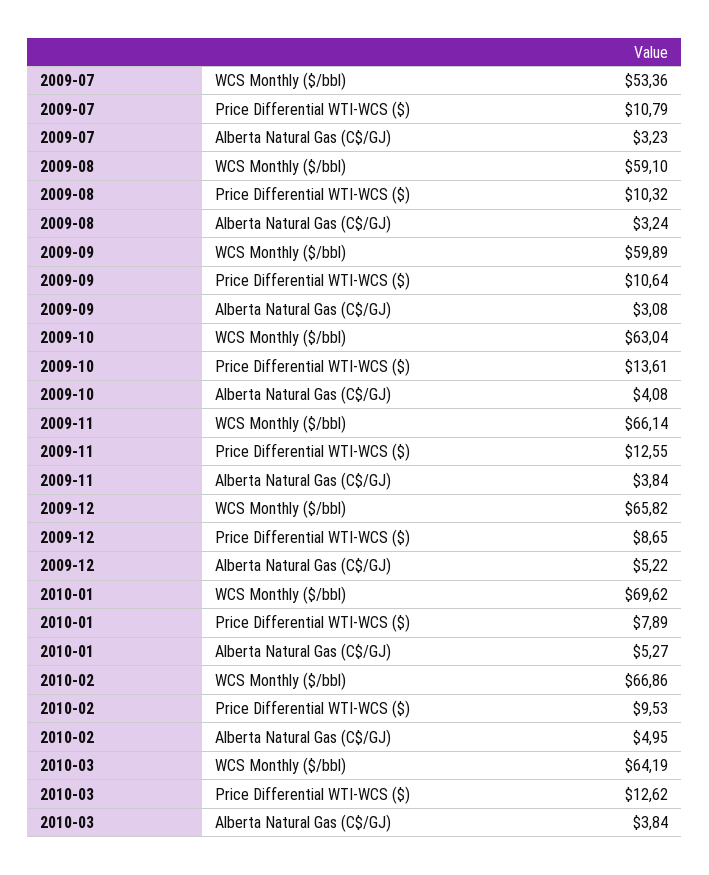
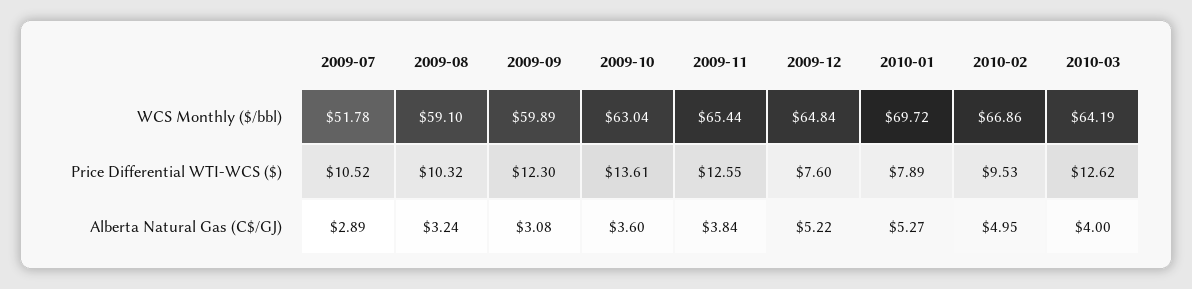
2009-07, WCS Monthly ($/bbl): 53.36 -> 51.78
2009-07, Price Differential WTI-WCS ($): 10.79 -> 10.52
2009-07, Alberta Natural Gas (C$/GJ): 3.23 -> 2.89
2009-09, Price Differential WTI-WCS ($): 10.64 -> 12.3
2009-10, Alberta Natural Gas (C$/GJ): 4.08 -> 3.6
2009-11, WCS Monthly ($/bbl): 66.14 -> 65.44
2009-12, WCS Monthly ($/bbl): 65.82 -> 64.84
2009-12, Price Differential WTI-WCS ($): 8.65 -> 7.6
2010-01, WCS Monthly ($/bbl): 69.62 -> 69.72
2010-03, Alberta Natural Gas (C$/GJ): 3.84 -> 4

